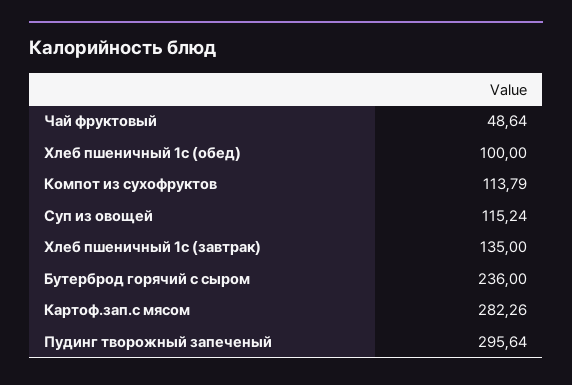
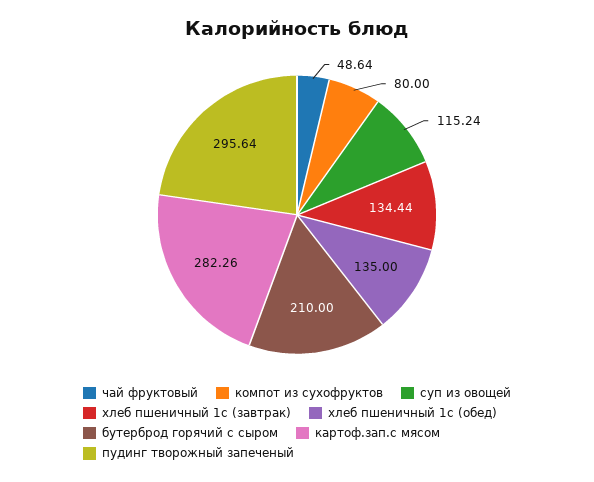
Хлеб пшеничный 1с (обед): 100 -> 135
Компот из сухофруктов: 113.79 -> 80
Хлеб пшеничный 1с (завтрак): 135 -> 134.44
Бутерброд горячий с сыром: 236 -> 210

